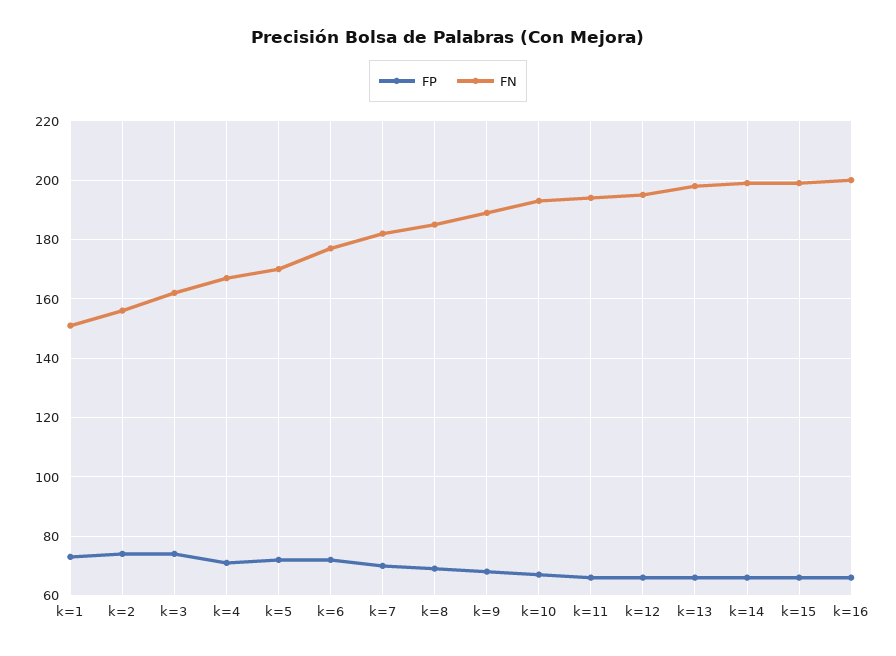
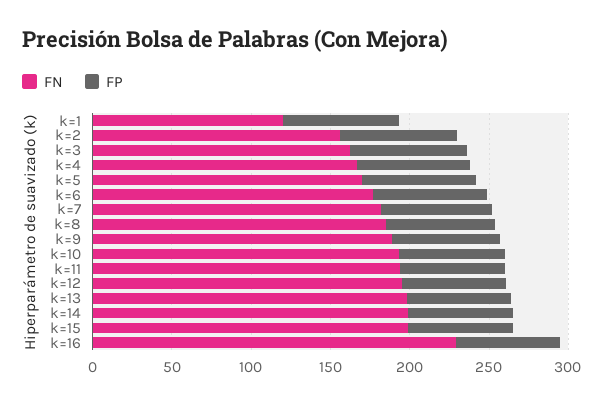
FN, k=1: 150 -> 120
FN, k=16: 200 -> 230

